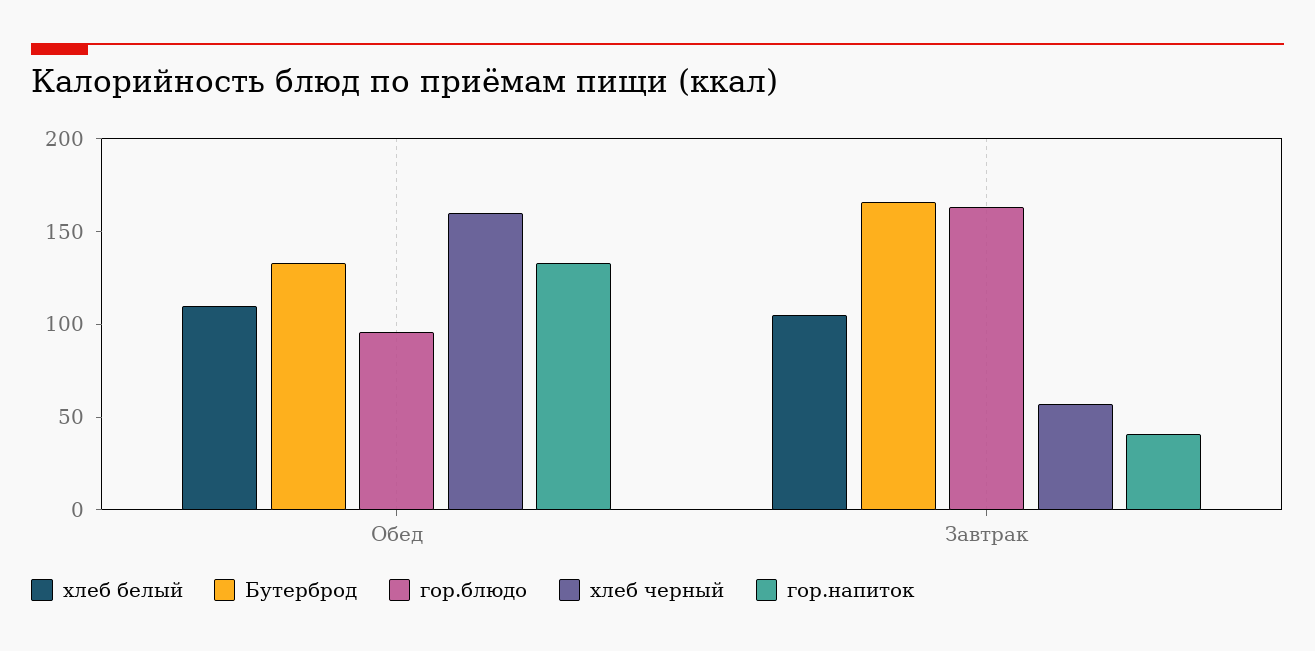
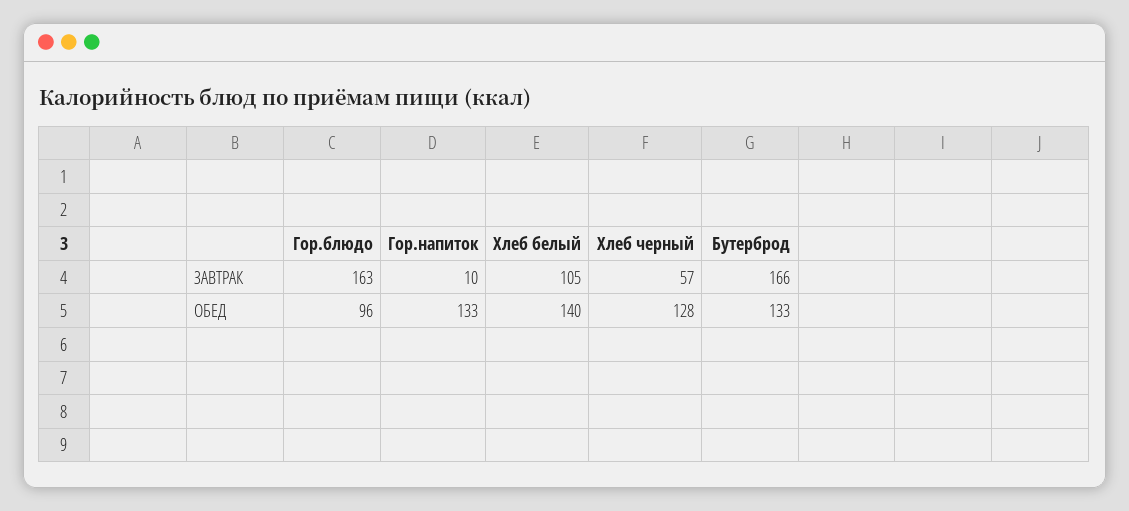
хлеб белый, Обед: 110 -> 140
хлеб черный, Обед: 160 -> 128
гор.напиток, Завтрак: 40 -> 10

